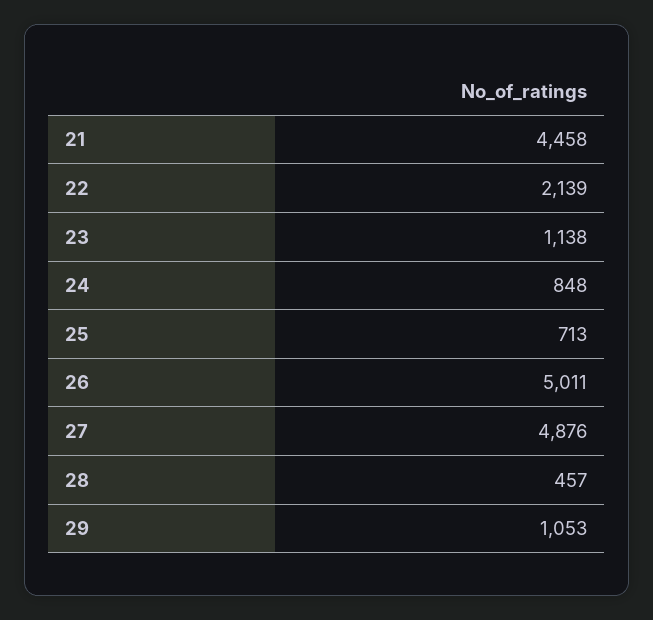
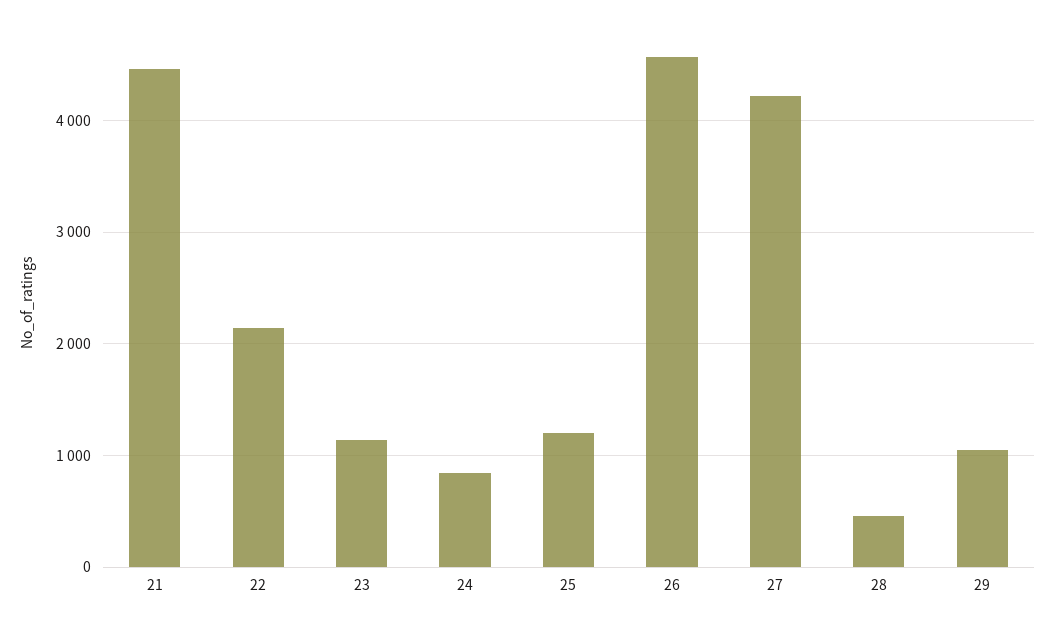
25: 713 -> 1200
26: 5011 -> 4600
27: 4876 -> 4200

